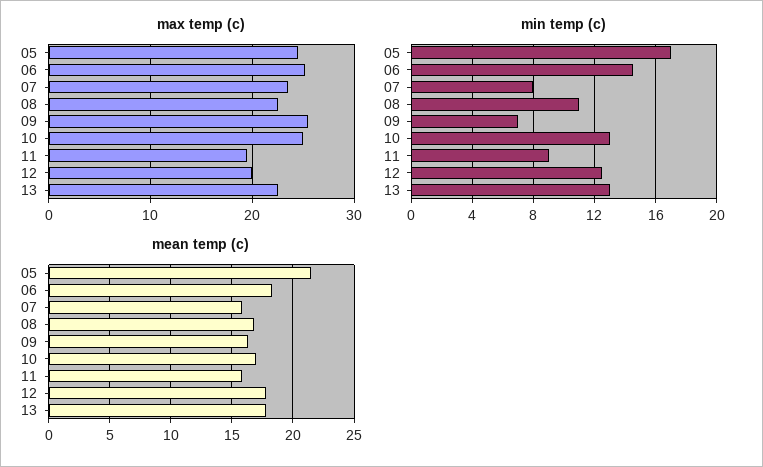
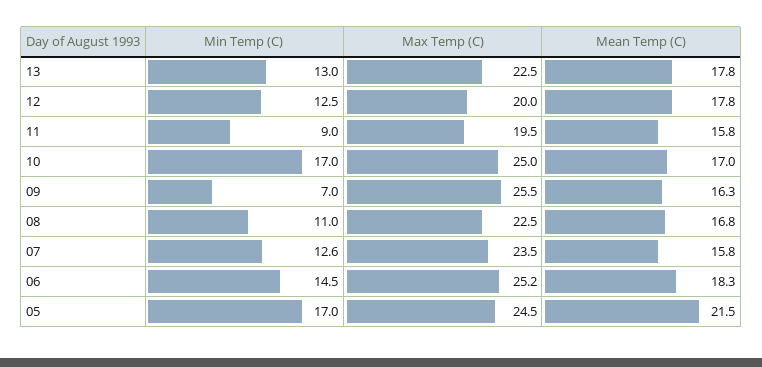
min temp (c), 07: 8 -> 12.6
min temp (c), 10: 13 -> 17

